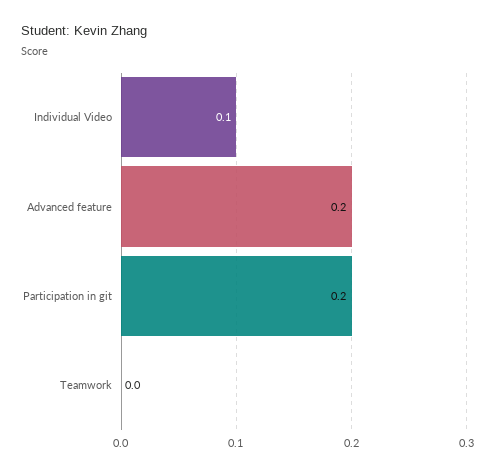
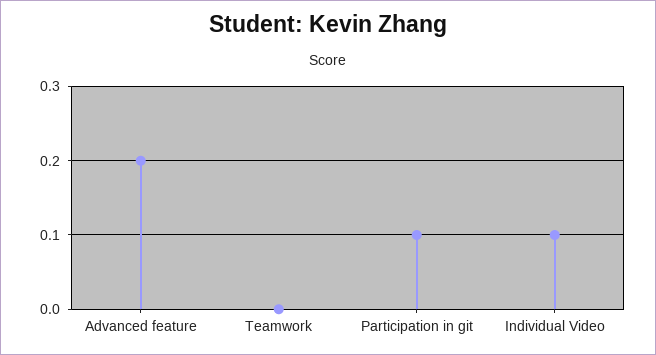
Participation in git: 0.2 -> 0.1

